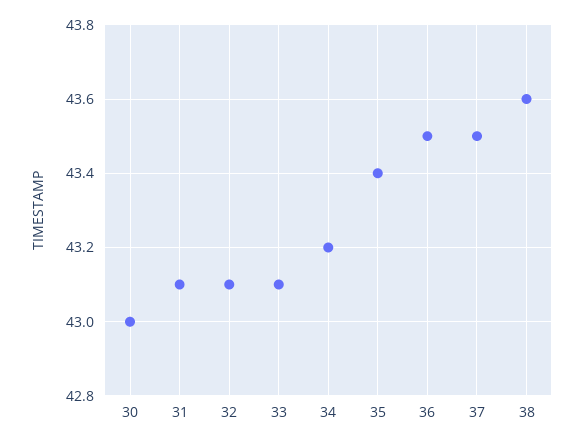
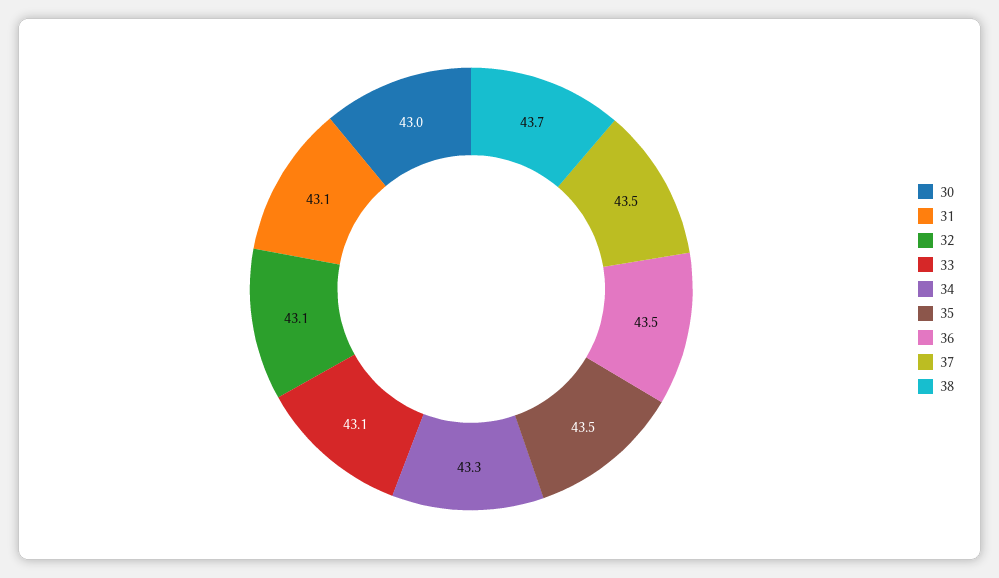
34: 43.2 -> 43.3
35: 43.4 -> 43.5
38: 43.6 -> 43.7

